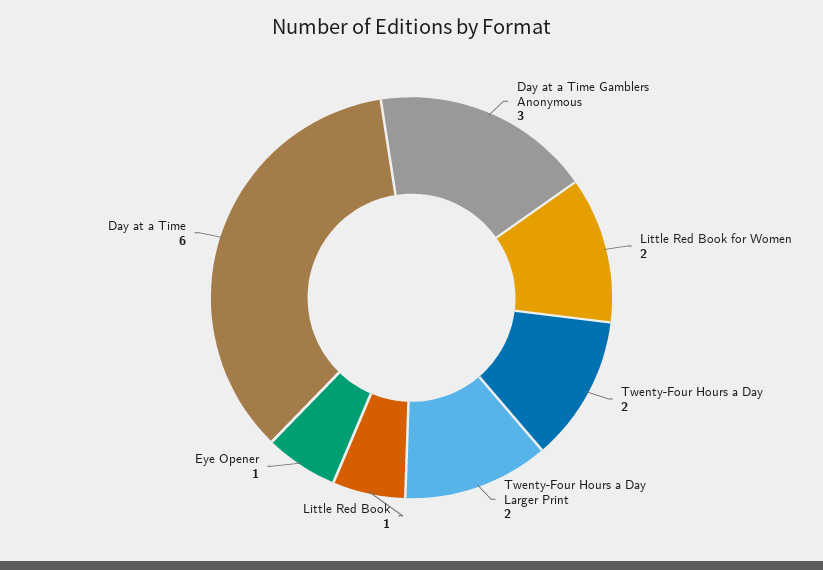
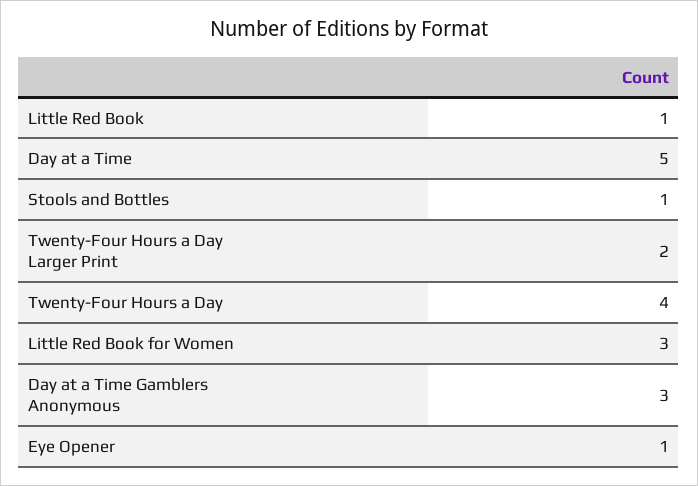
Little Red Book for Women: 2 -> 3
Twenty-Four Hours a Day: 2 -> 4
Day at a Time: 6 -> 5
Stools and Bottles: none -> 1

